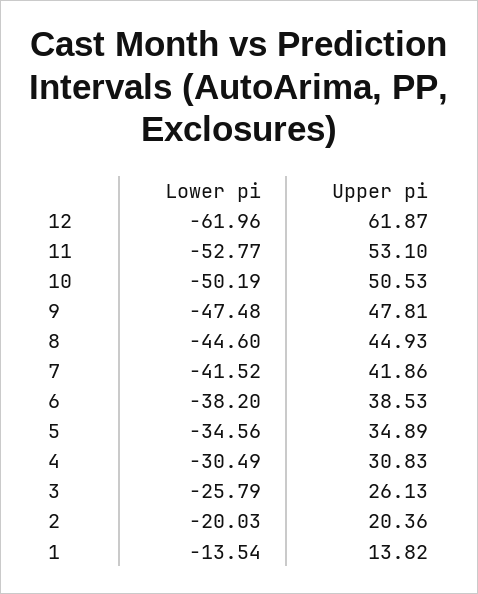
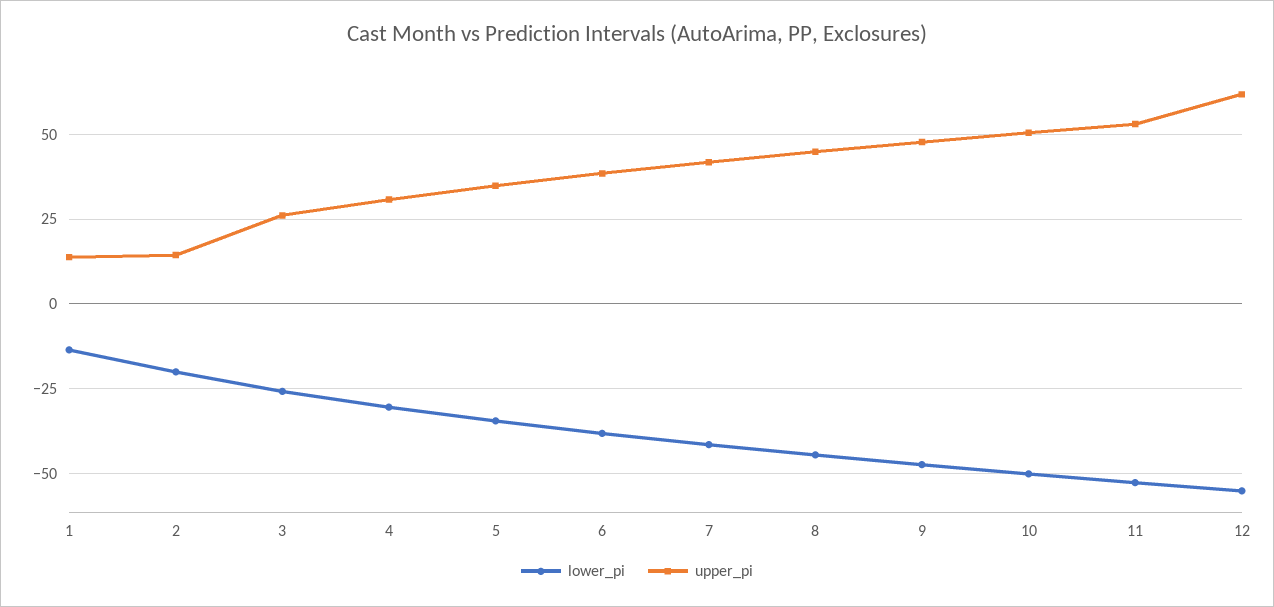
Lower pi, 12: -61.96 -> -55
Upper pi, 2: 20.36 -> 15

